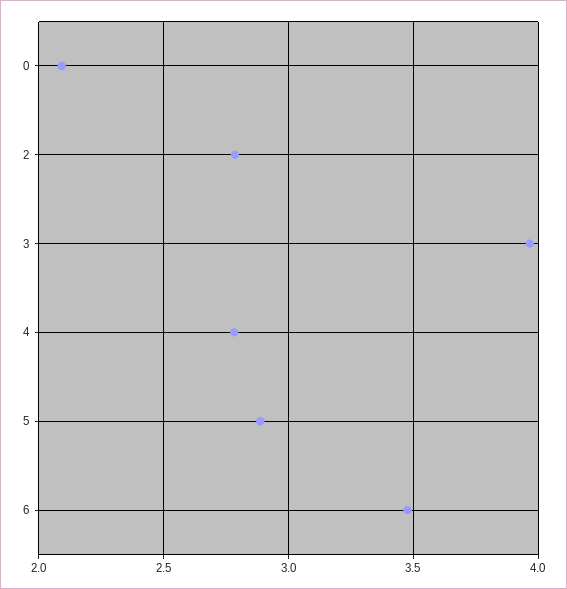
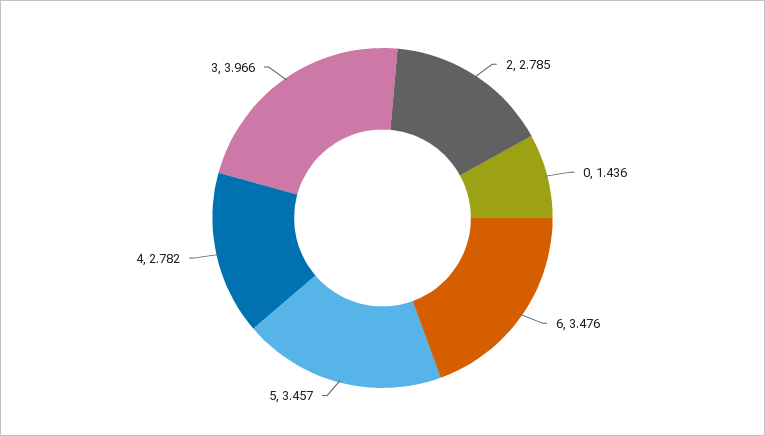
0: 2.1 -> 1.436
5: 2.9 -> 3.457

